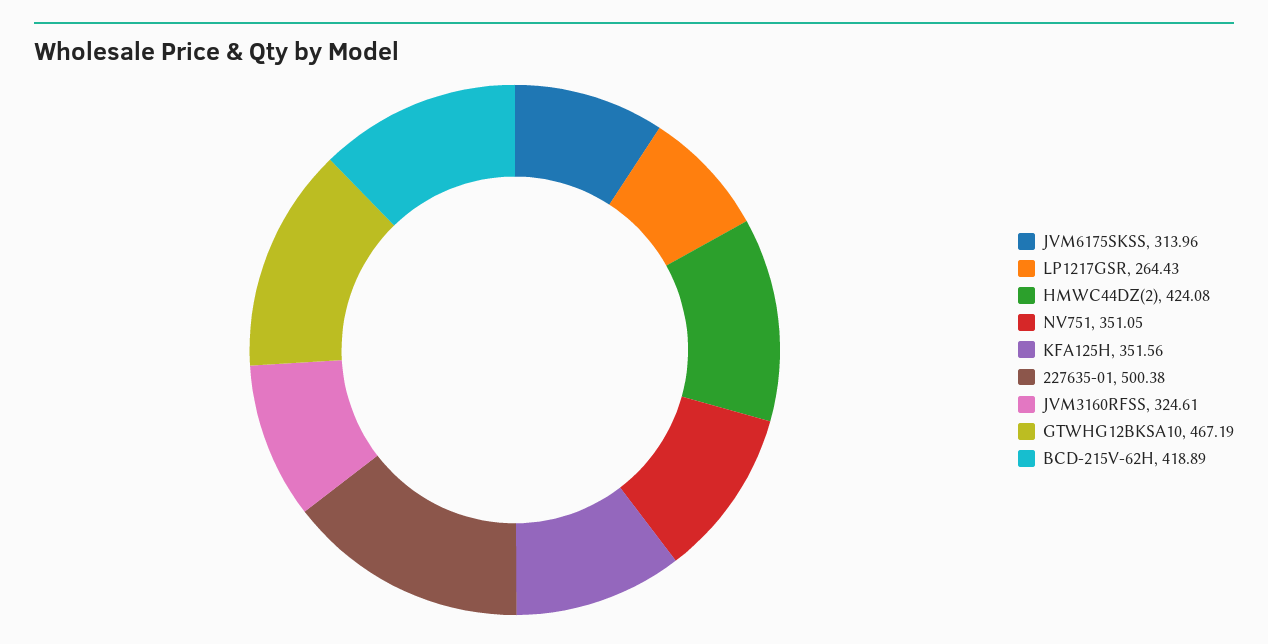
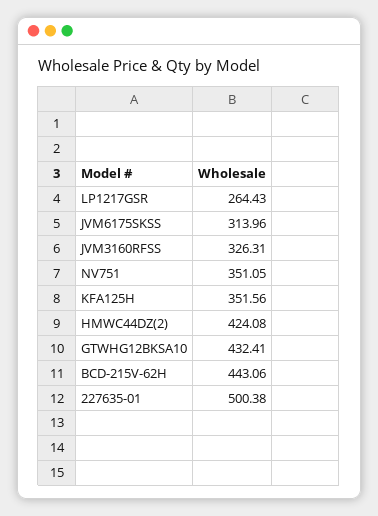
JVM3160RFSS: 324.61 -> 326.31
GTWHG12BKSA10: 467.19 -> 432.41
BCD-215V-62H: 418.89 -> 443.06

